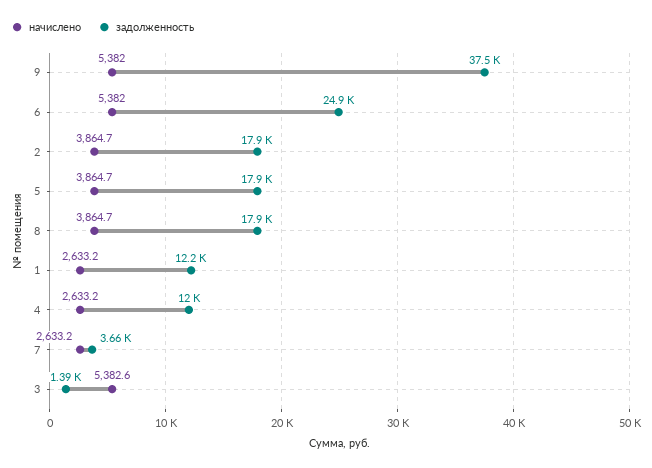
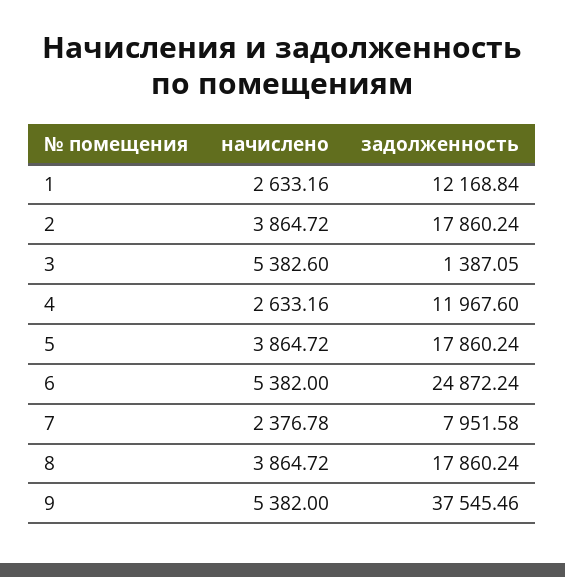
начислено, 7: 2633.2 -> 2376.78
задолженность, 7: 3660 -> 7951.58

